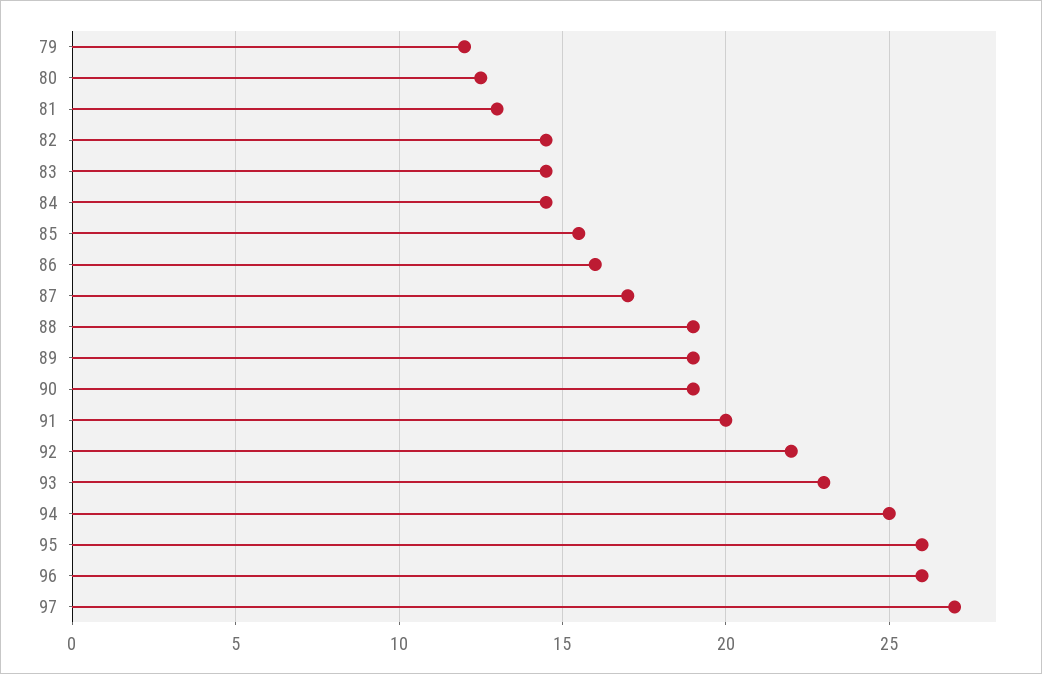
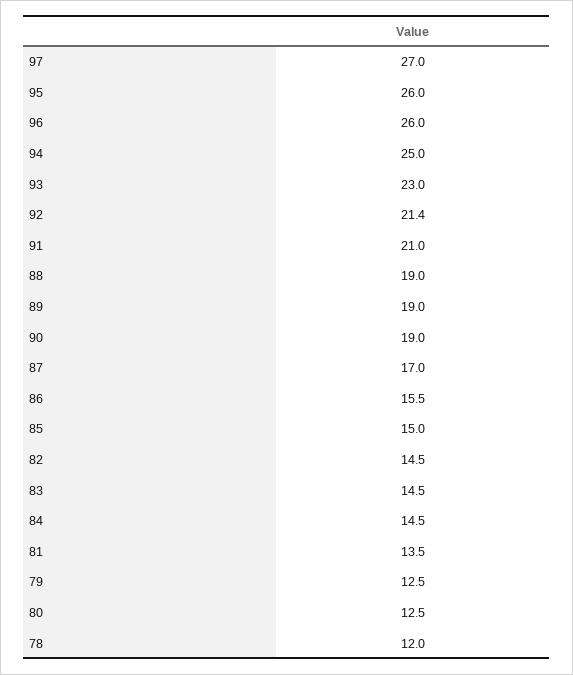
79: 12 -> 12.5
81: 13 -> 13.5
85: 15.5 -> 15
86: 16 -> 15.5
91: 20 -> 21
92: 22 -> 21.4
78: none -> 12

